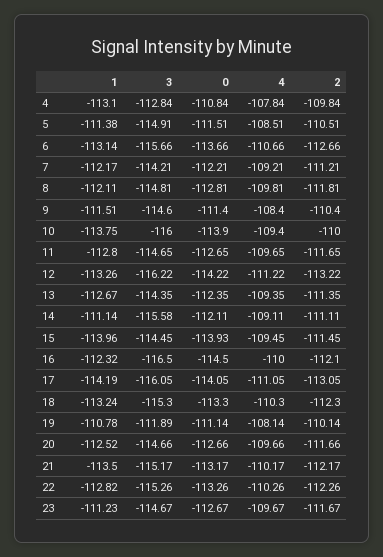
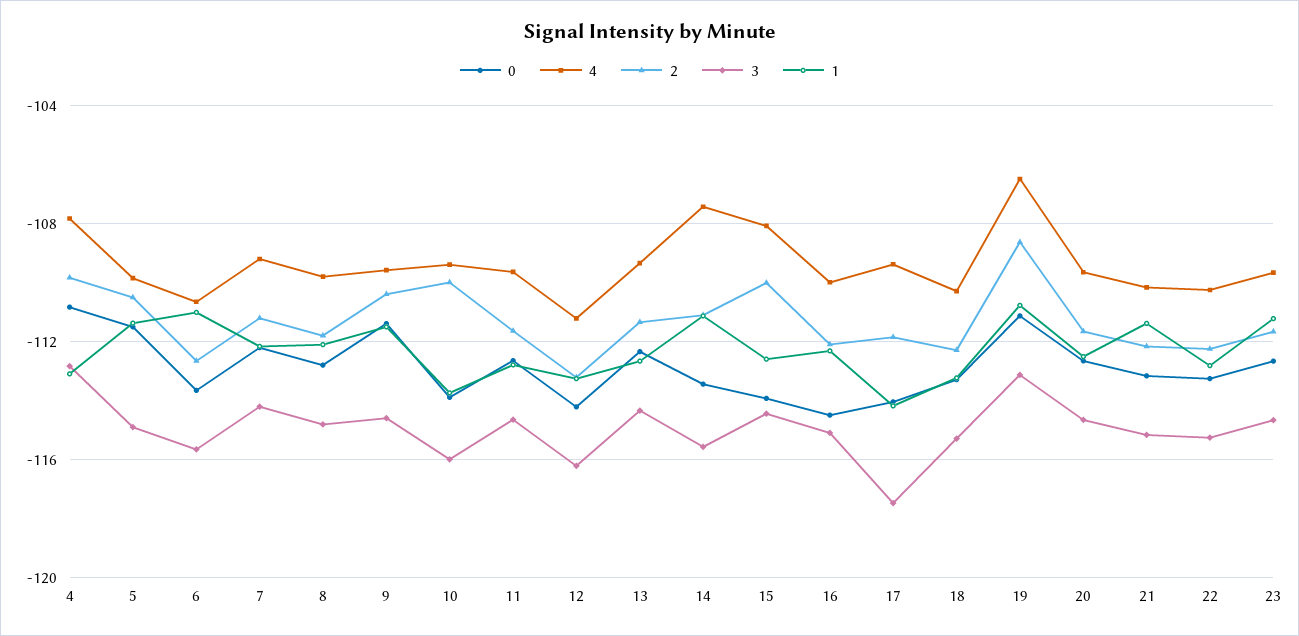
4, 5: -108.51 -> -110
1, 6: -113.14 -> -111
4, 9: -108.4 -> -109.5
0, 14: -112.11 -> -113.5
4, 14: -109.11 -> -107.5
1, 15: -113.96 -> -112.5
4, 15: -109.45 -> -108
2, 15: -111.45 -> -110
3, 16: -116.5 -> -115
3, 17: -116.05 -> -117.5
4, 17: -111.05 -> -109.5
2, 17: -113.05 -> -112
3, 19: -111.89 -> -113
4, 19: -108.14 -> -106.5
2, 19: -110.14 -> -108.5
1, 21: -113.5 -> -111.5

